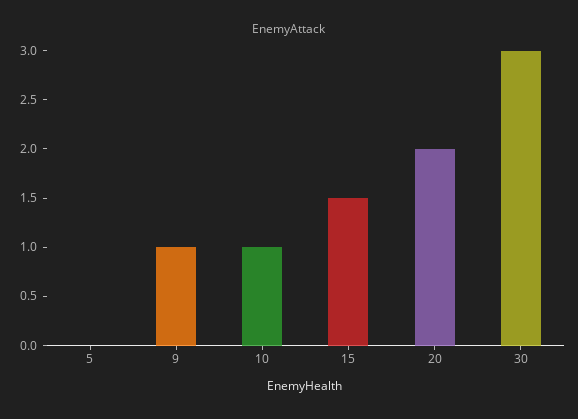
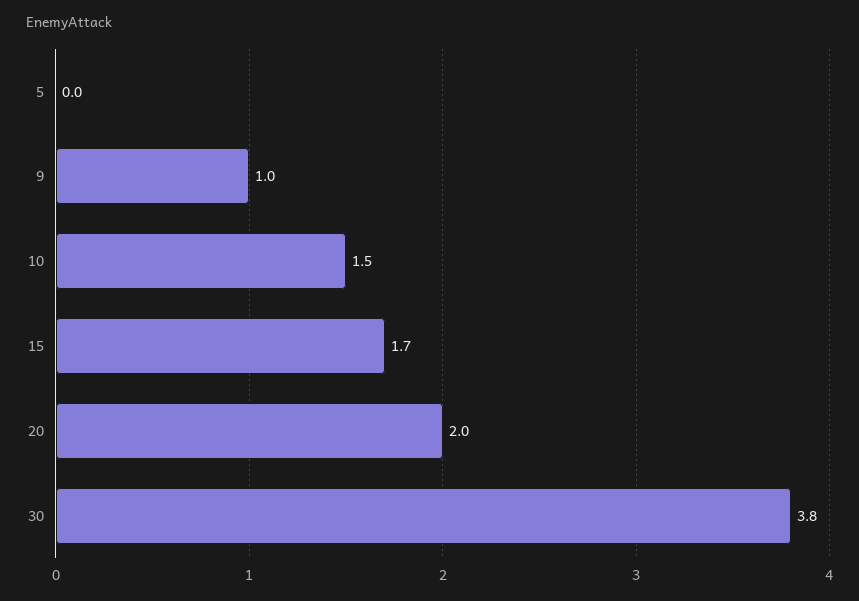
10: 1 -> 1.5
15: 1.5 -> 1.7
30: 3 -> 3.8

